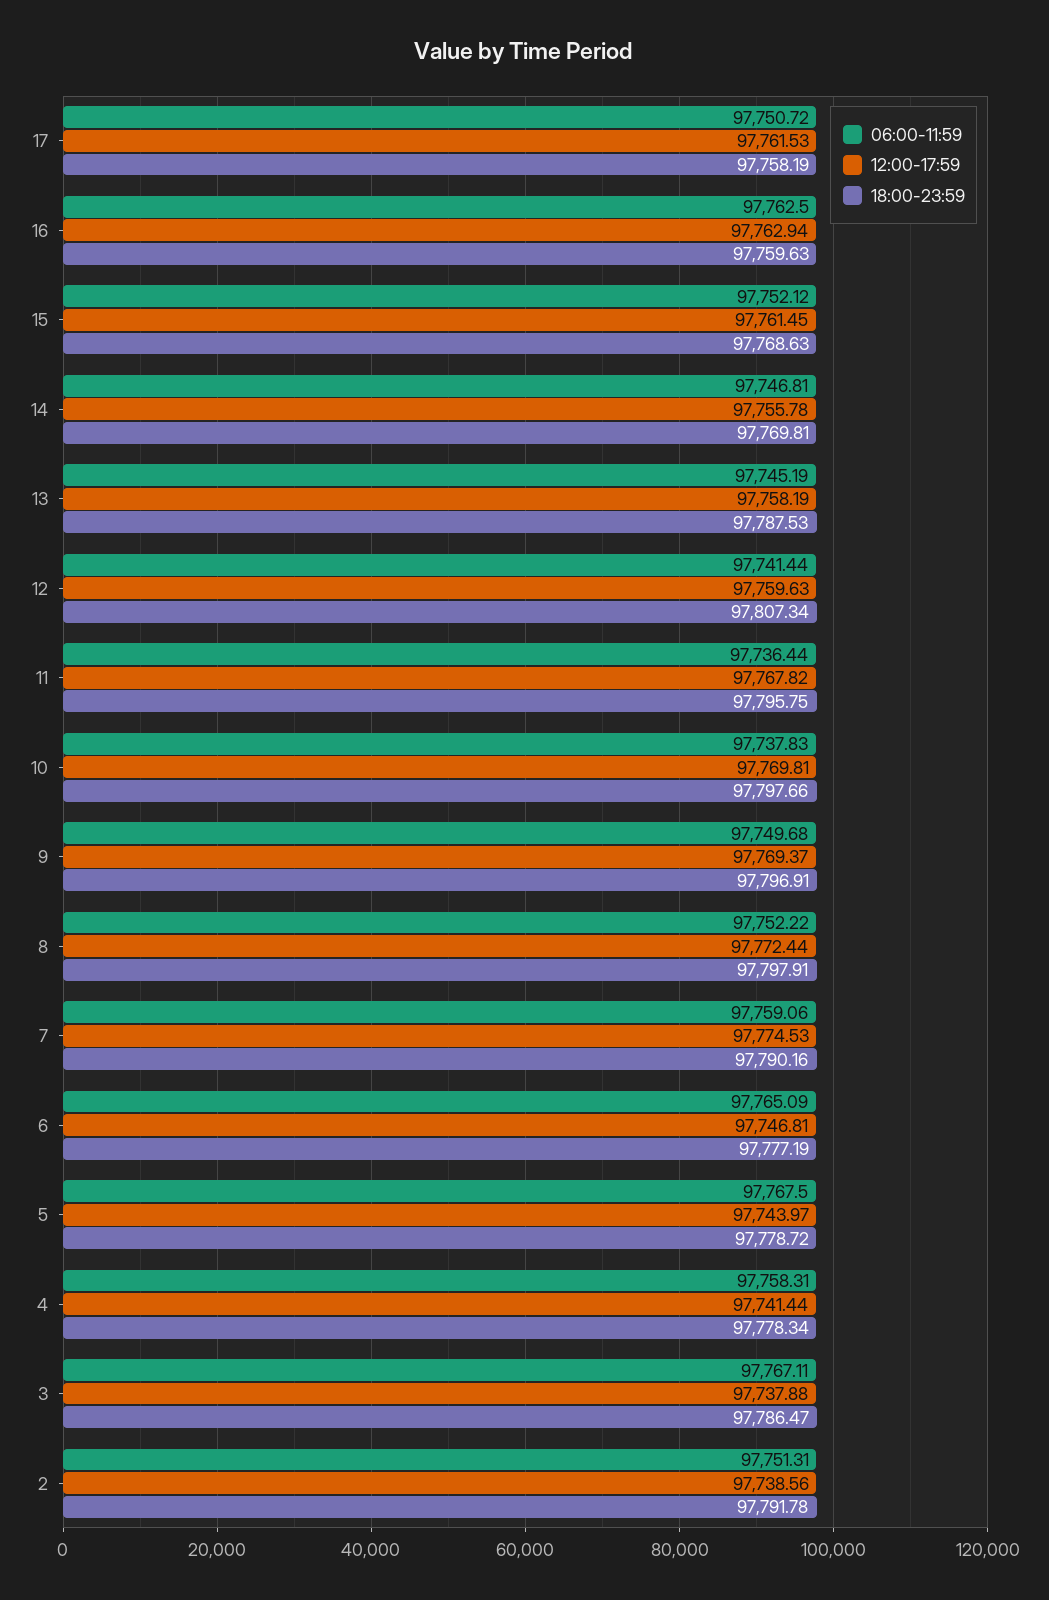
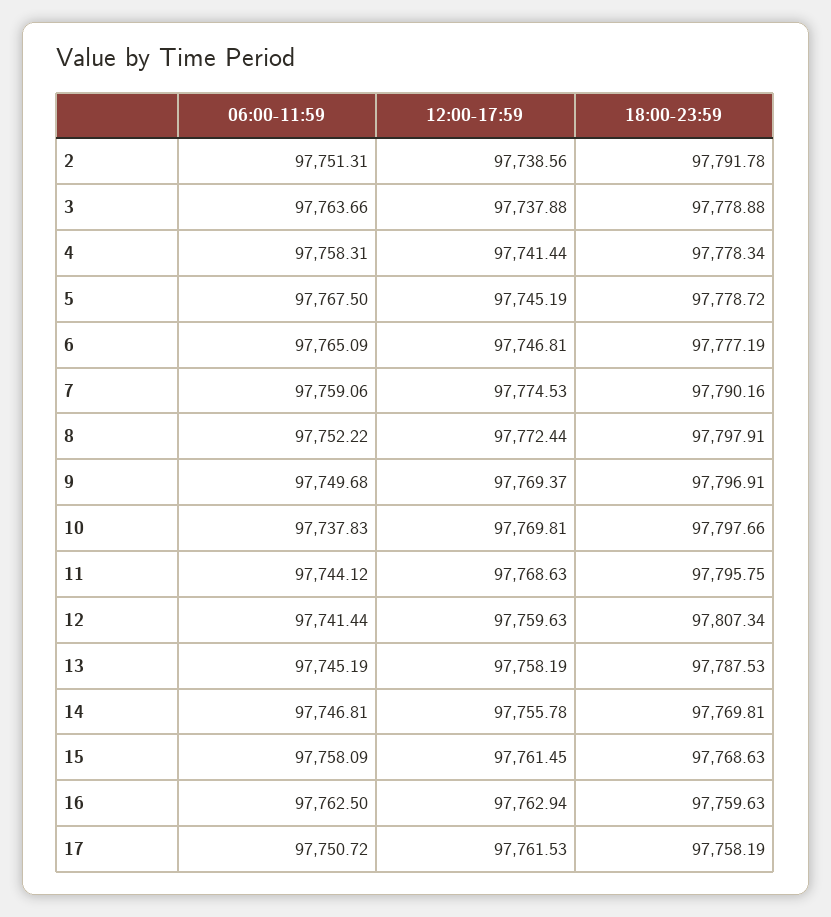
06:00-11:59, 15: 97752.12 -> 97758.09
06:00-11:59, 11: 97736.44 -> 97744.12
12:00-17:59, 11: 97767.82 -> 97768.63
12:00-17:59, 5: 97743.97 -> 97745.19
06:00-11:59, 3: 97767.11 -> 97763.66
18:00-23:59, 3: 97786.47 -> 97778.88

